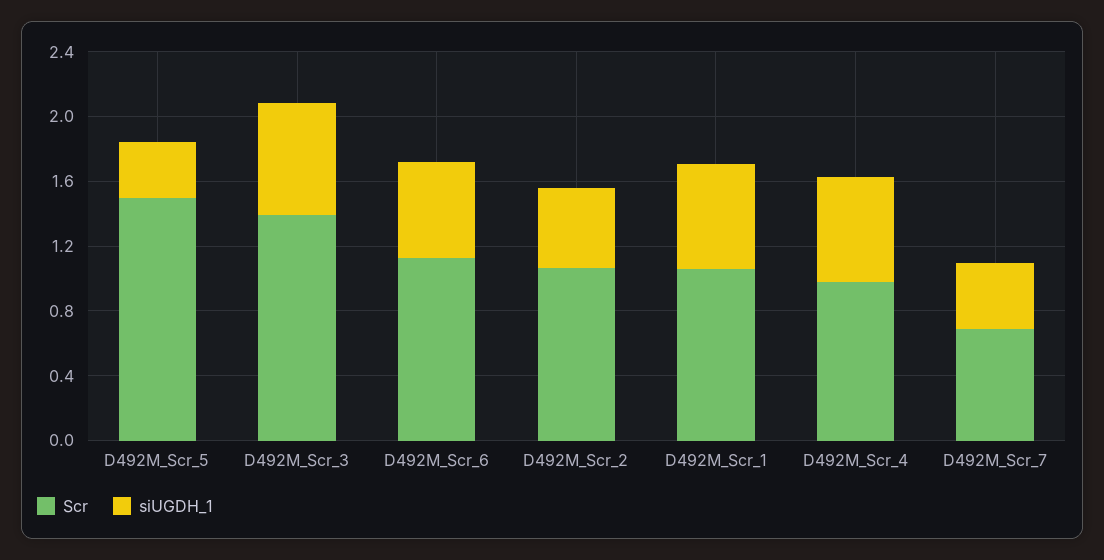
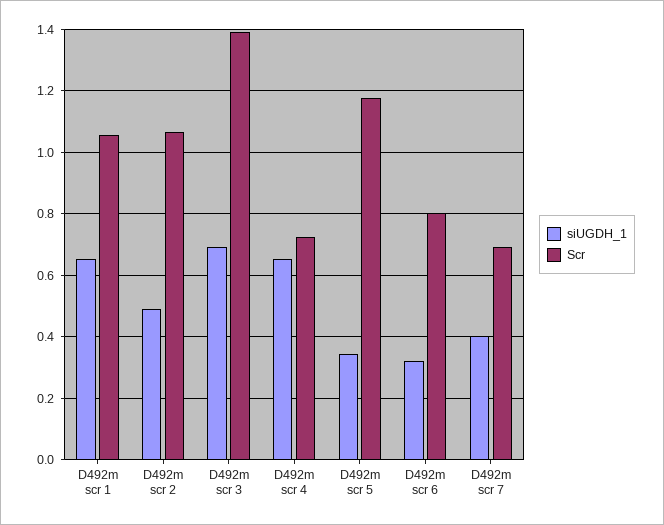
Scr, D492M_Scr_5: 1.5 -> 1.18
Scr, D492M_Scr_6: 1.1 -> 0.8
siUGDH_1, D492M_Scr_6: 0.6 -> 0.32
Scr, D492M_Scr_4: 1 -> 0.72

